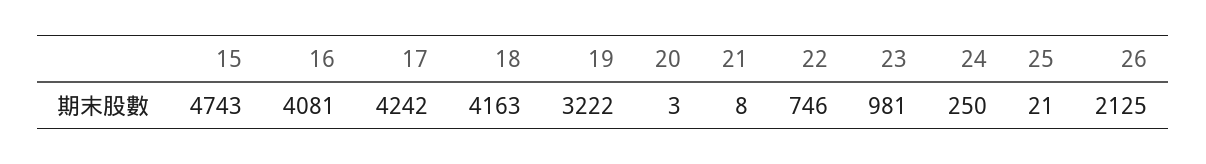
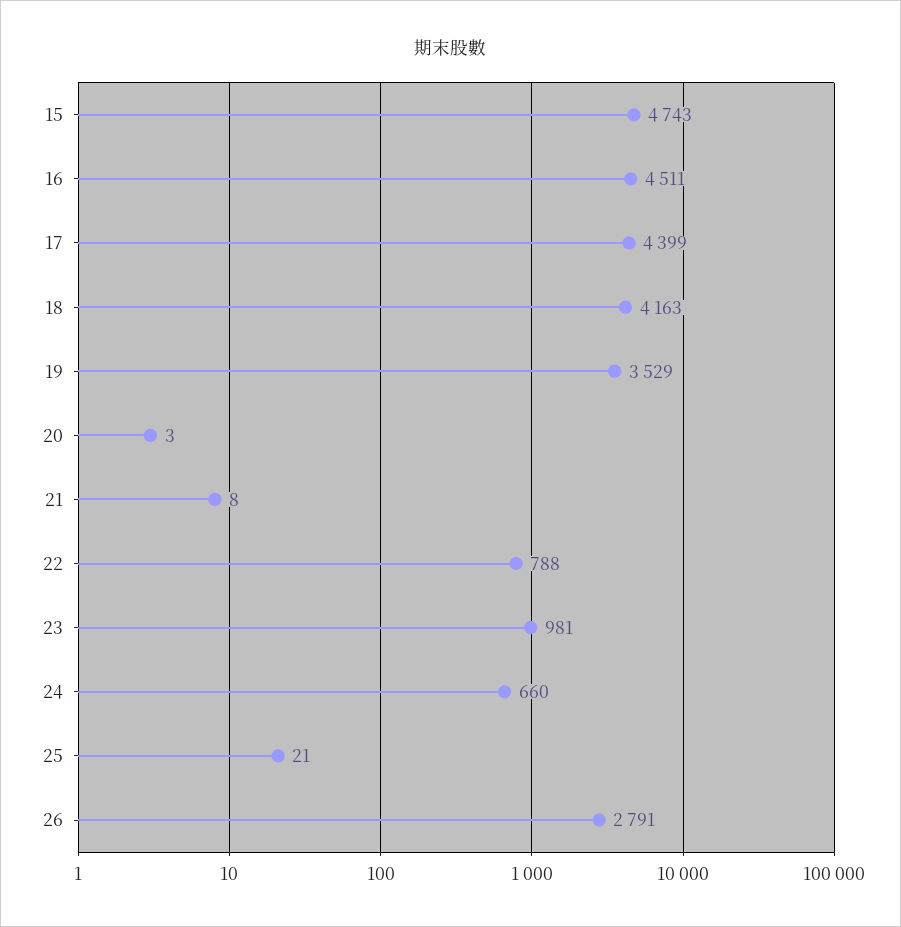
16: 4081 -> 4511
17: 4242 -> 4399
19: 3222 -> 3529
22: 746 -> 788
24: 250 -> 660
26: 2125 -> 2791

